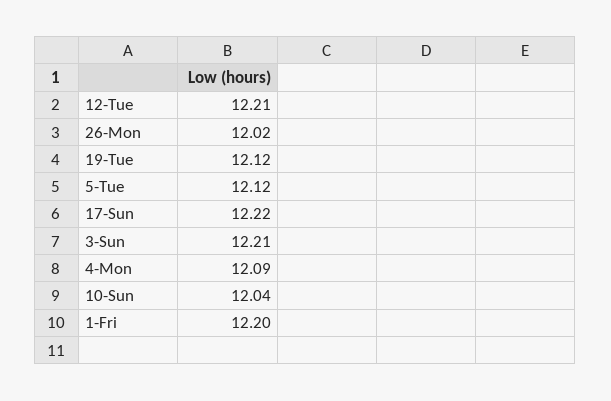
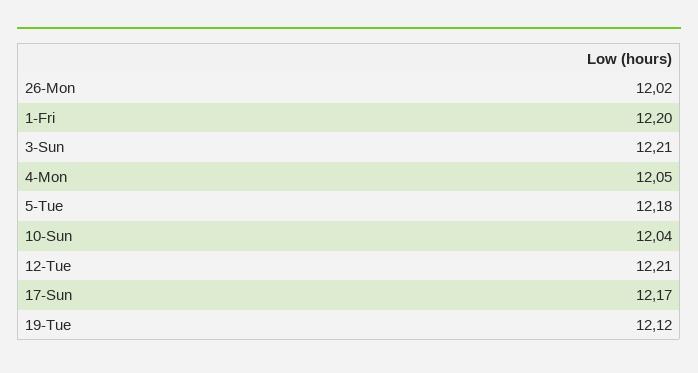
5-Tue: 12.12 -> 12.18
17-Sun: 12.22 -> 12.17
4-Mon: 12.09 -> 12.05

